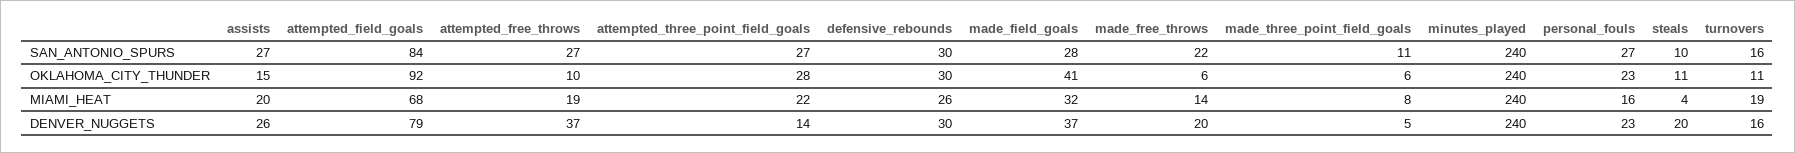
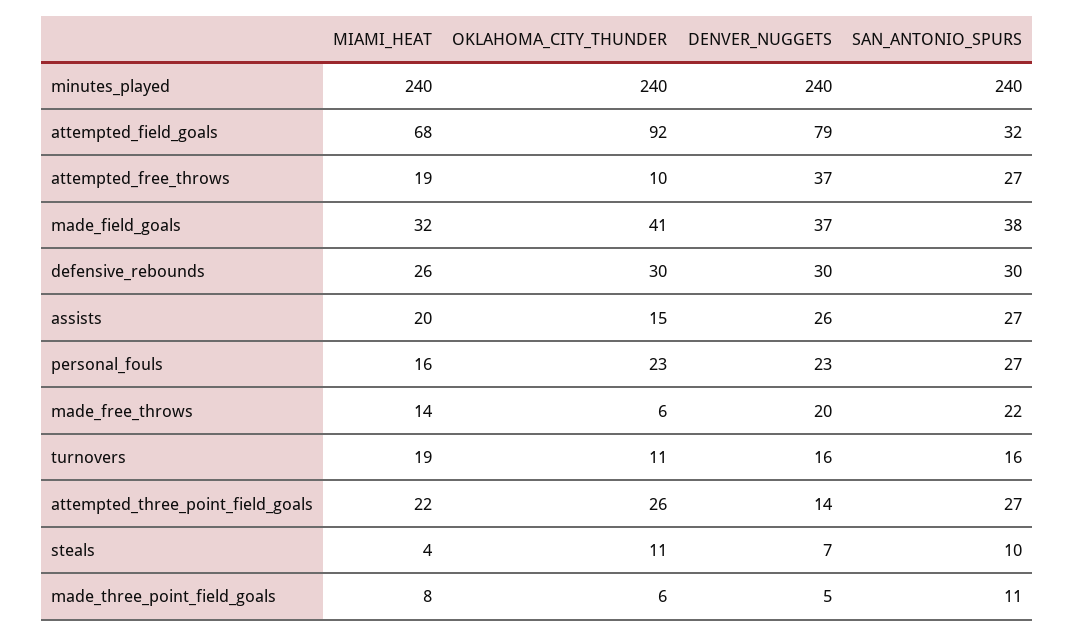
attempted_field_goals, SAN_ANTONIO_SPURS: 84 -> 32
made_field_goals, SAN_ANTONIO_SPURS: 28 -> 38
attempted_three_point_field_goals, OKLAHOMA_CITY_THUNDER: 28 -> 26
steals, DENVER_NUGGETS: 20 -> 7

